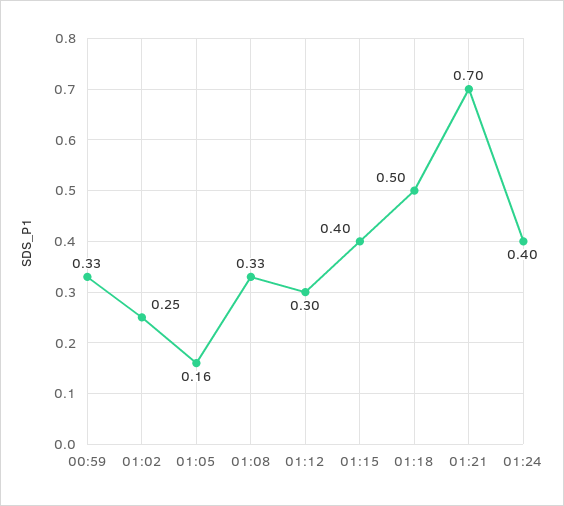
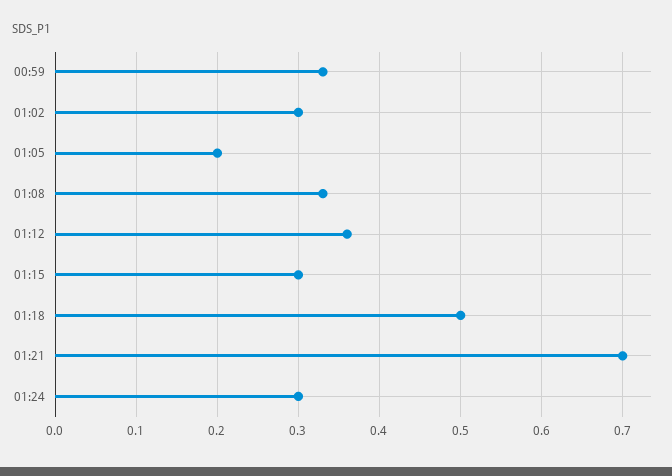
01:02: 0.25 -> 0.3
01:05: 0.16 -> 0.2
01:12: 0.3 -> 0.36
01:15: 0.4 -> 0.3
01:24: 0.4 -> 0.3

